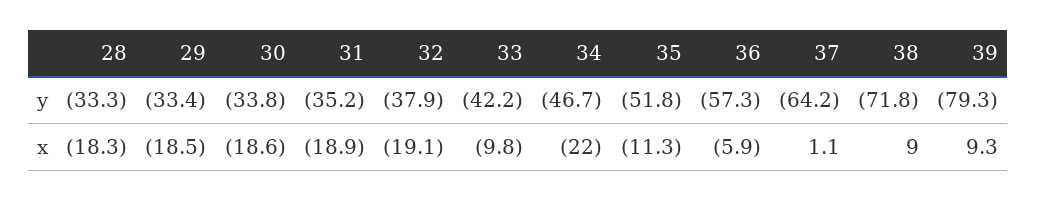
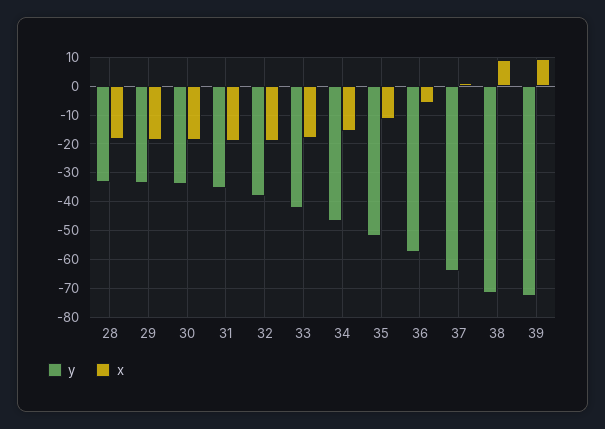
y, 39: -79.3 -> -72.5
x, 33: -9.8 -> -17.5
x, 34: -22 -> -15

